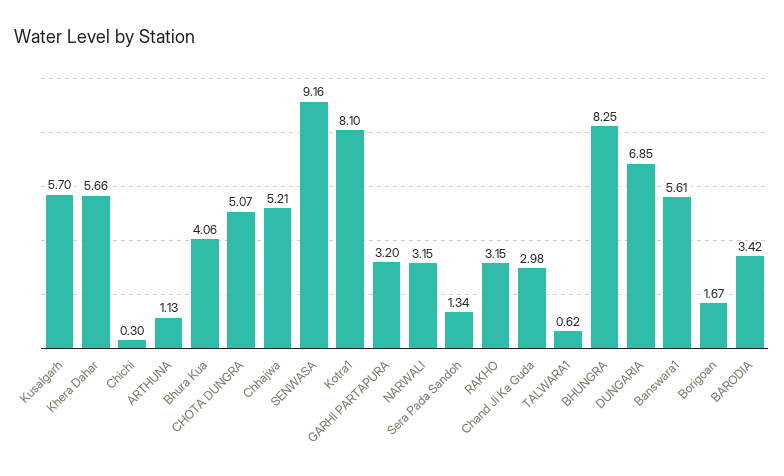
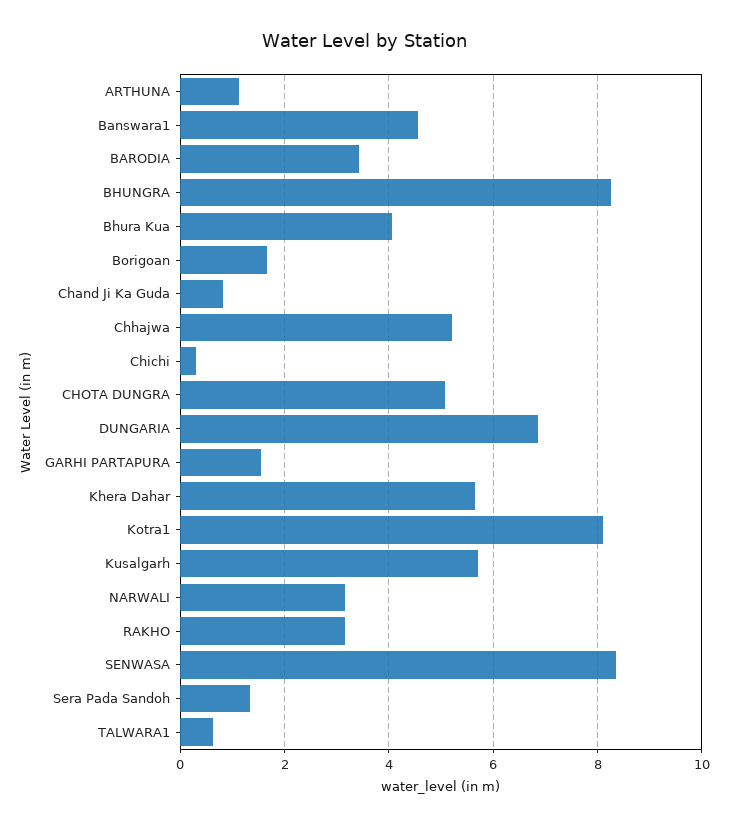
SENWASA: 9.16 -> 8.4
GARHI PARTAPURA: 3.2 -> 1.6
Chand Ji Ka Guda: 2.98 -> 0.8
Banswara1: 5.61 -> 4.6

